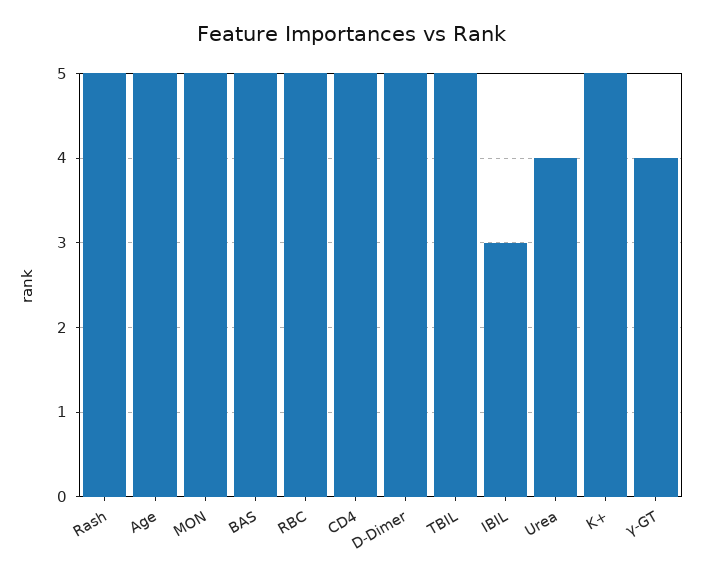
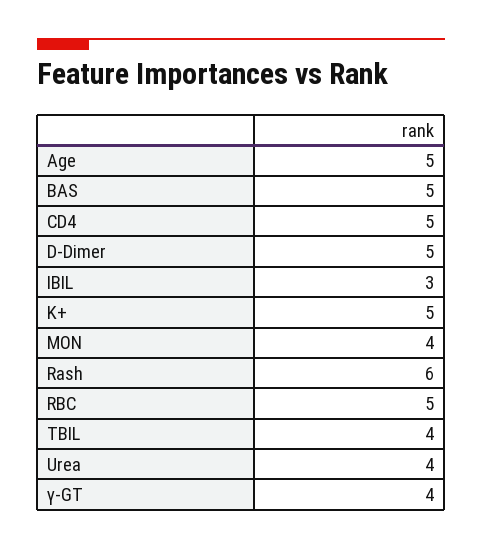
Rash: 5 -> 6
MON: 5 -> 4
TBIL: 5 -> 4

